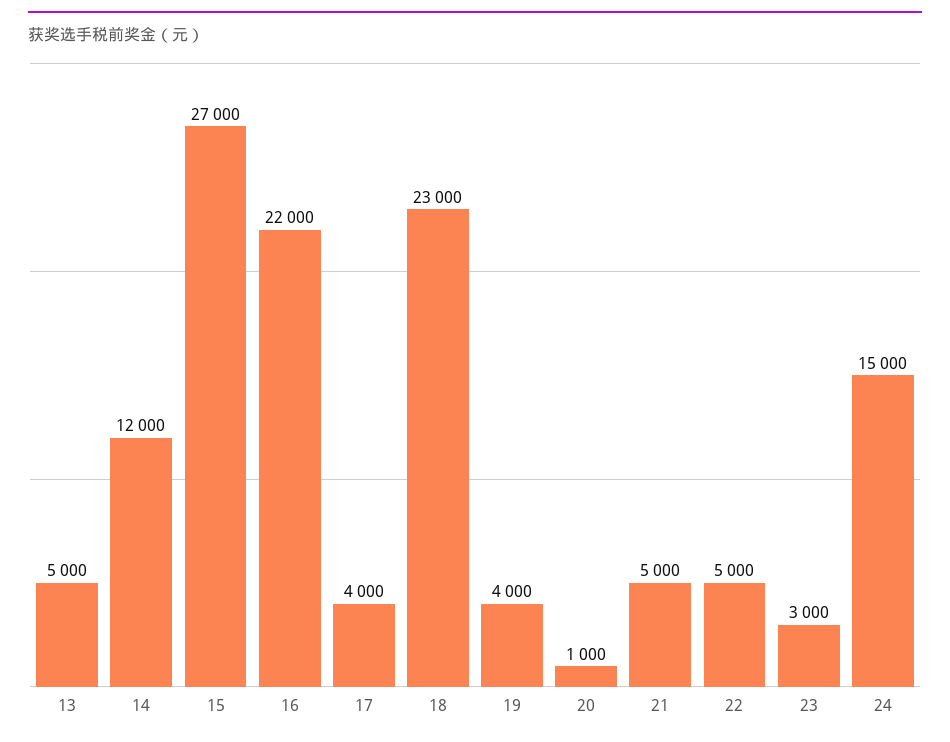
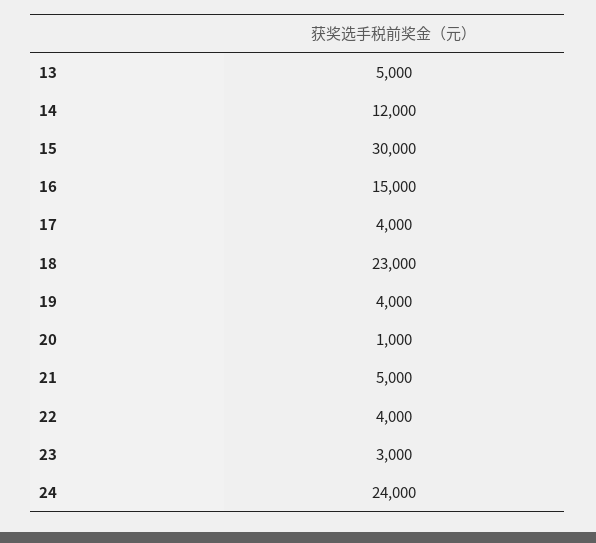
15: 27000 -> 30000
16: 22000 -> 15000
22: 5000 -> 4000
24: 15000 -> 24000

